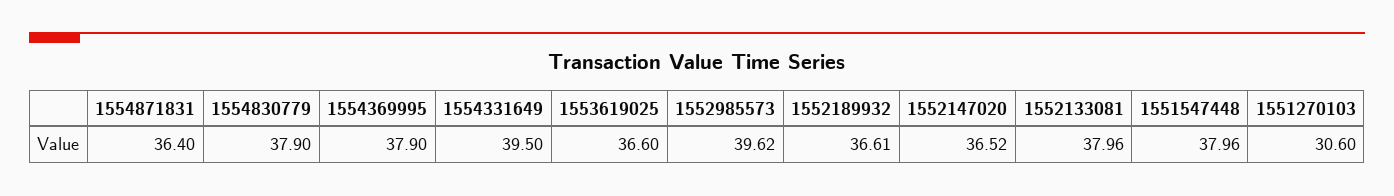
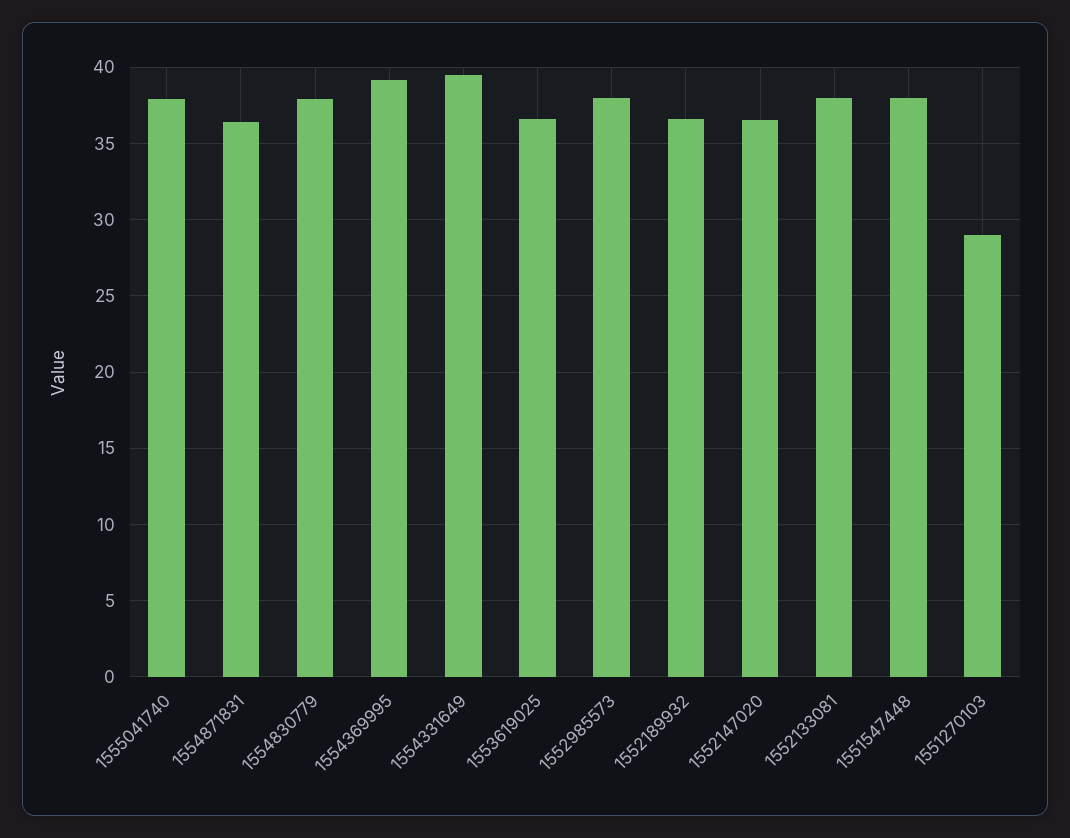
1554369995: 37.9 -> 39
1552985573: 39.62 -> 38
1551270103: 30.6 -> 29
1555041740: none -> 38

